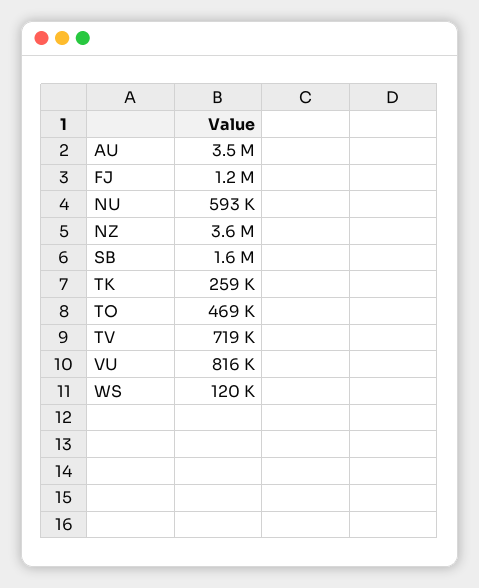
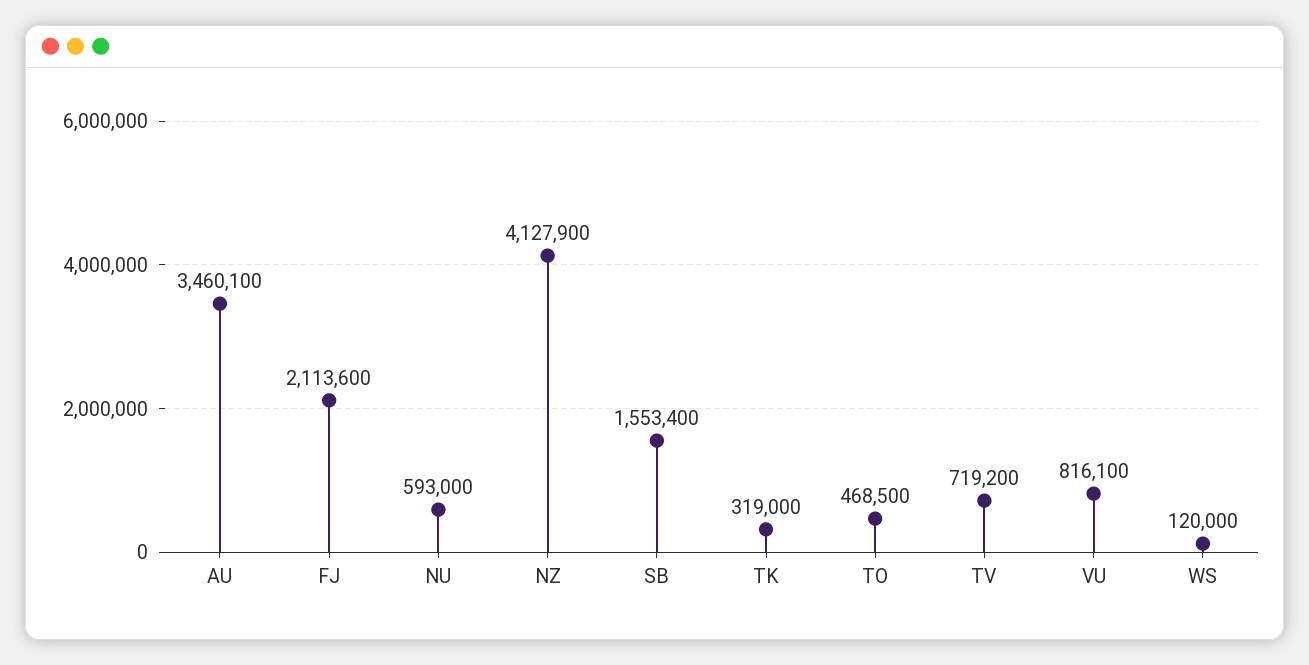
FJ: 1200000 -> 2113600
NZ: 3600000 -> 4127900
TK: 259000 -> 319000

